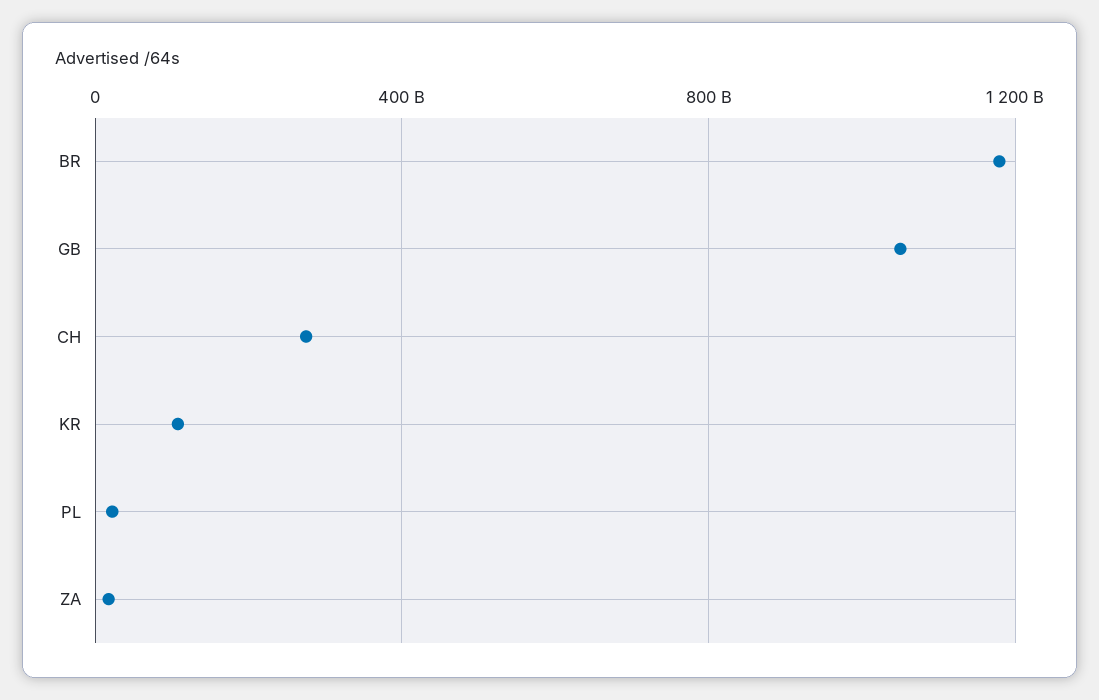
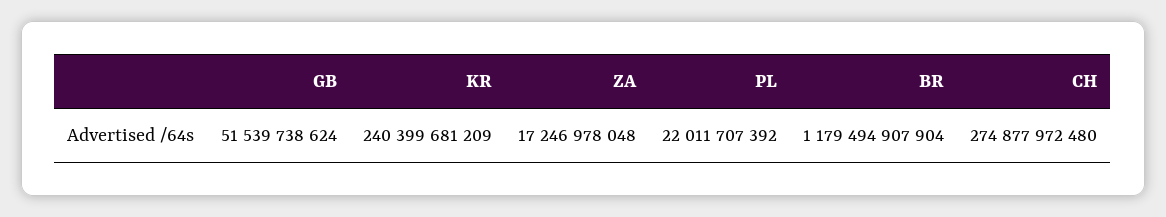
GB: 1050000000000 -> 51539738624
KR: 100000000000 -> 240399681209

